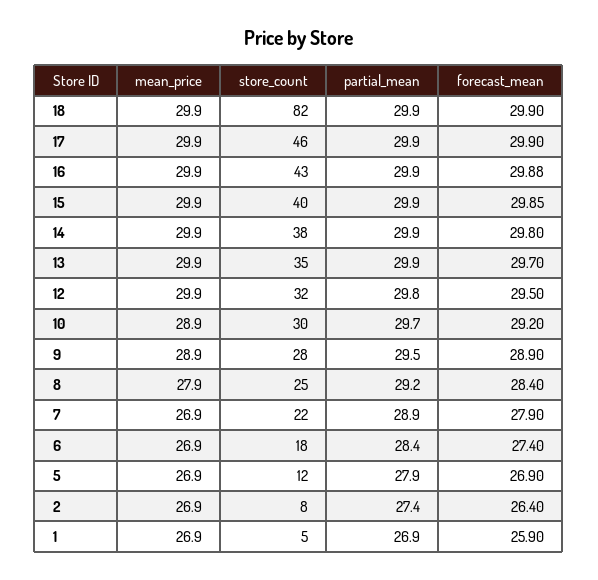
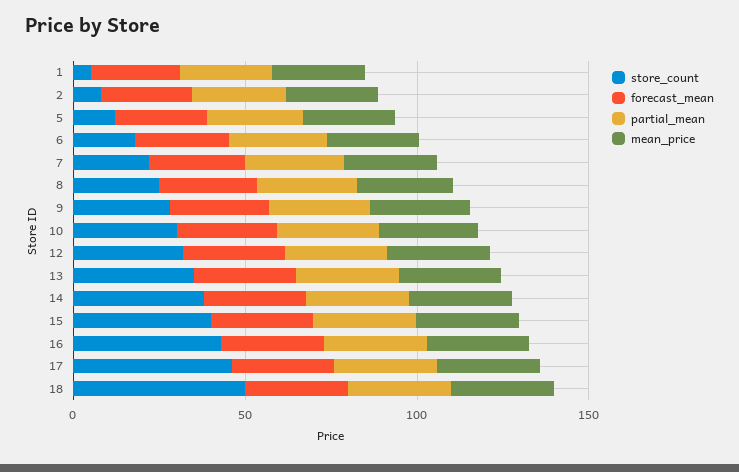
store_count, 18: 82 -> 50

